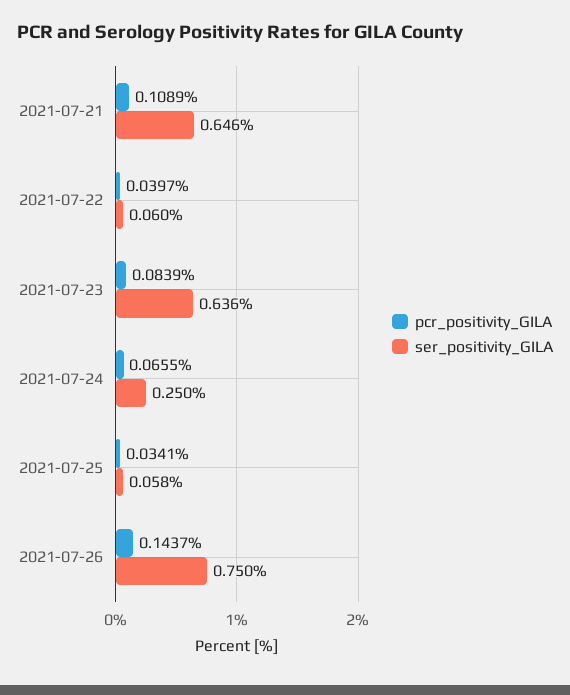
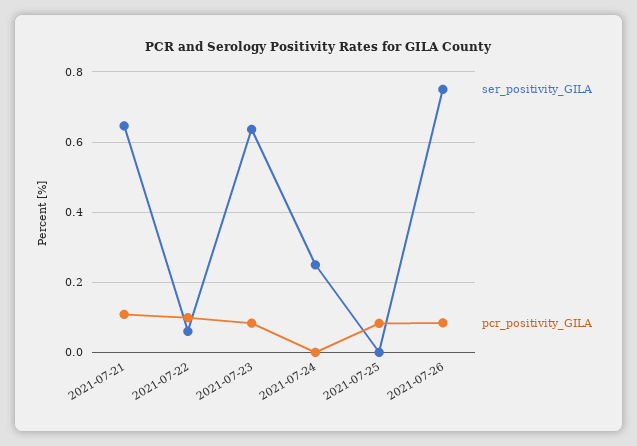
pcr_positivity_GILA, 2021-07-22: 0.0397 -> 0.1
pcr_positivity_GILA, 2021-07-24: 0.0655 -> 0
pcr_positivity_GILA, 2021-07-25: 0.0341 -> 0.08
ser_positivity_GILA, 2021-07-25: 0.058 -> 0
pcr_positivity_GILA, 2021-07-26: 0.1437 -> 0.08

